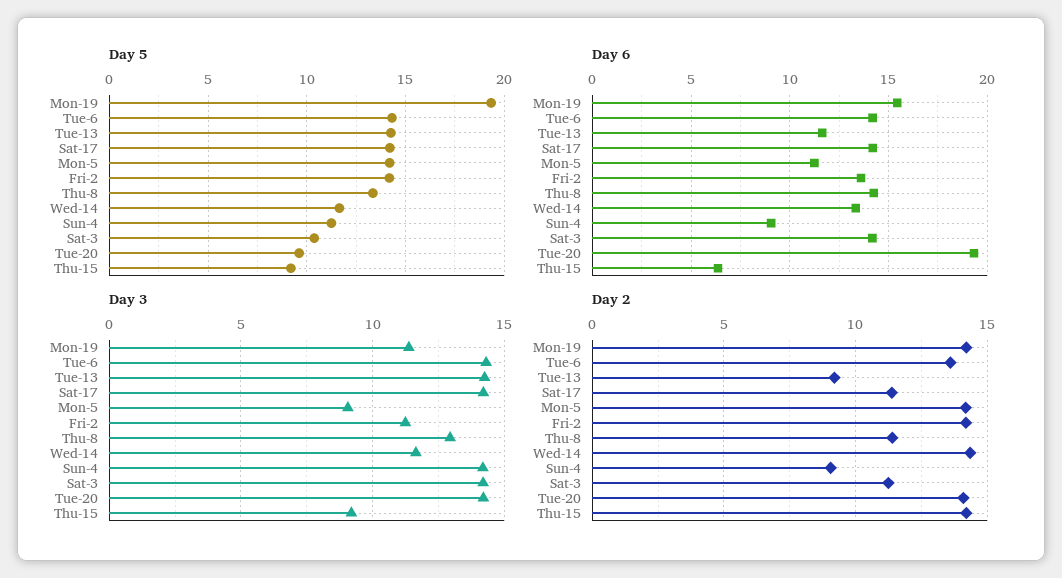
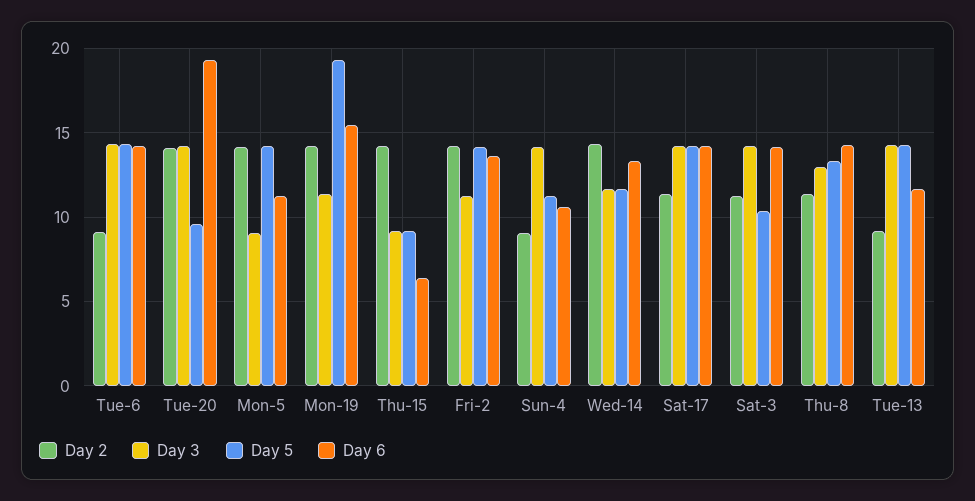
Day 6, Sun-4: 9 -> 10.5
Day 2, Tue-6: 13.5 -> 9

